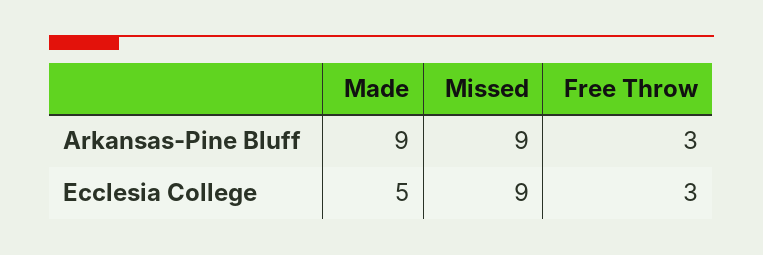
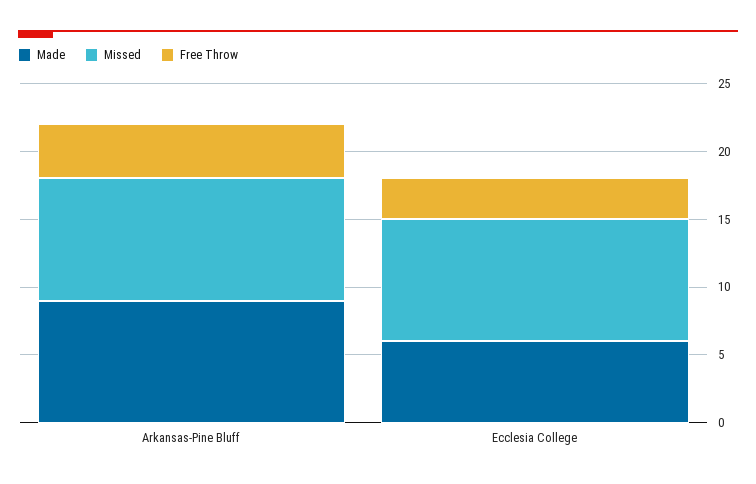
Free Throw, Arkansas-Pine Bluff: 3 -> 4
Made, Ecclesia College: 5 -> 6

